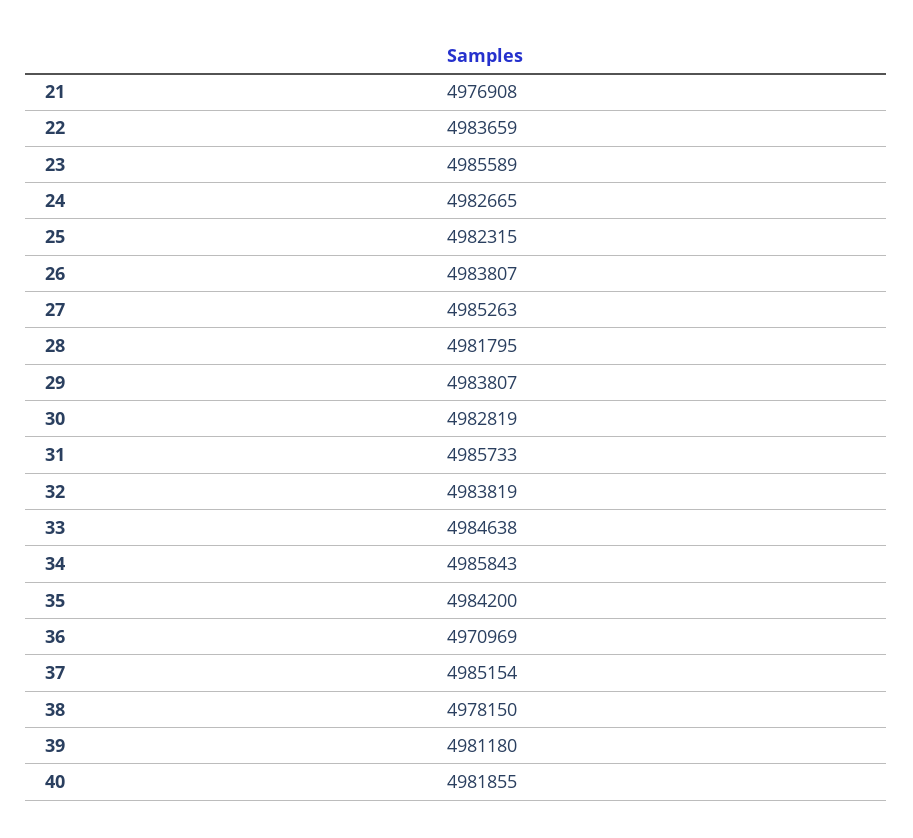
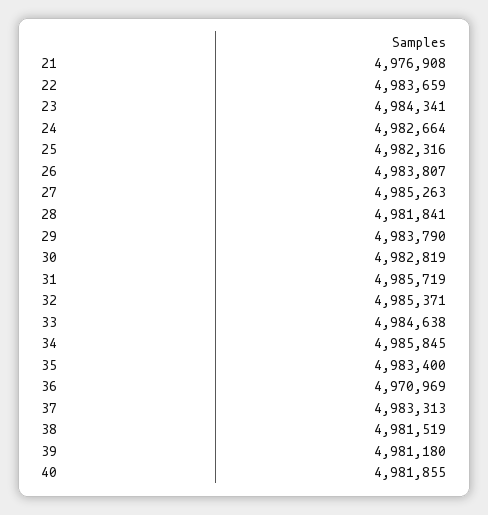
23: 4985589 -> 4984341
24: 4982665 -> 4982664
25: 4982315 -> 4982316
28: 4981795 -> 4981841
29: 4983807 -> 4983790
31: 4985733 -> 4985719
32: 4983819 -> 4985371
34: 4985843 -> 4985845
35: 4984200 -> 4983400
37: 4985154 -> 4983313
38: 4978150 -> 4981519

